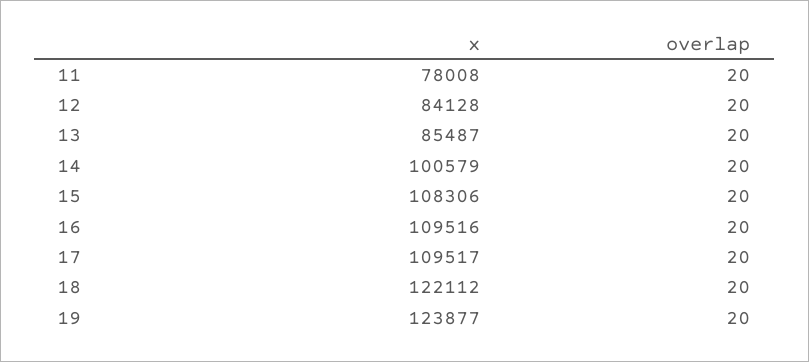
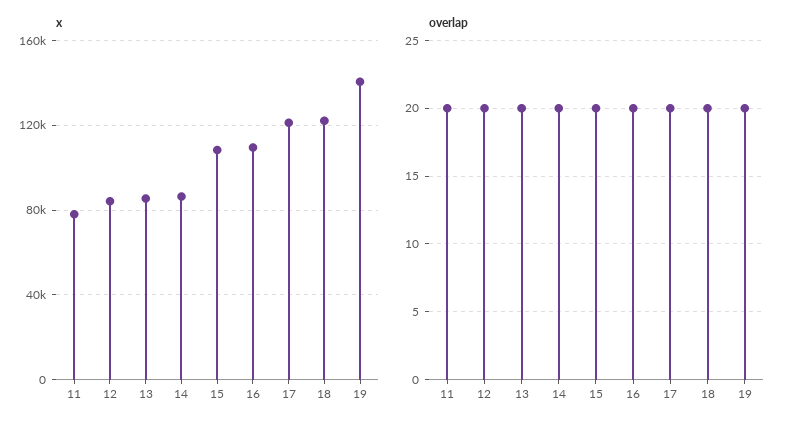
x, 14: 100579 -> 85000
x, 17: 109517 -> 120000
x, 19: 123877 -> 140000

